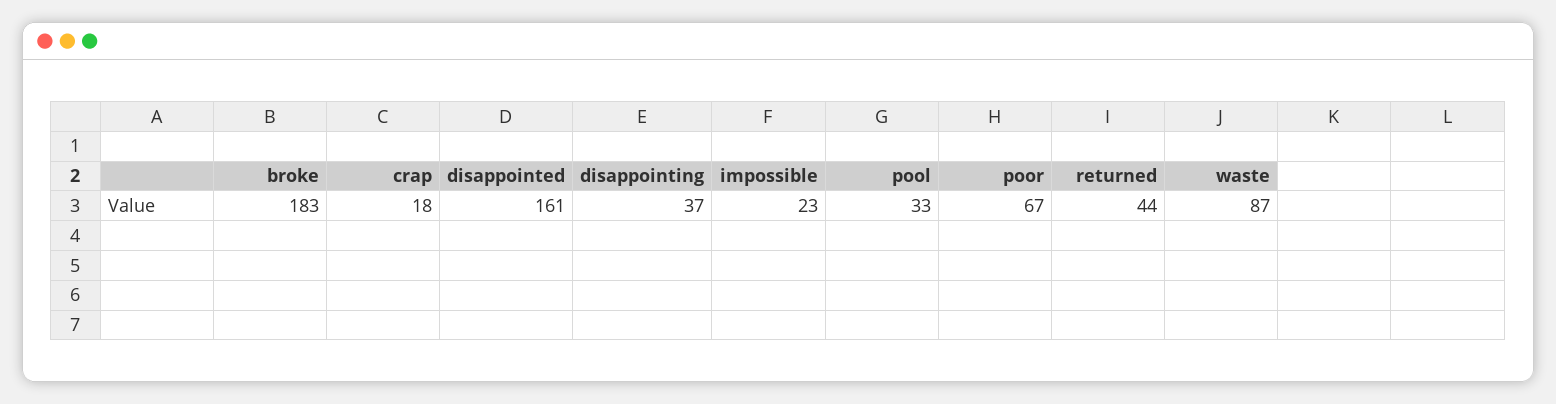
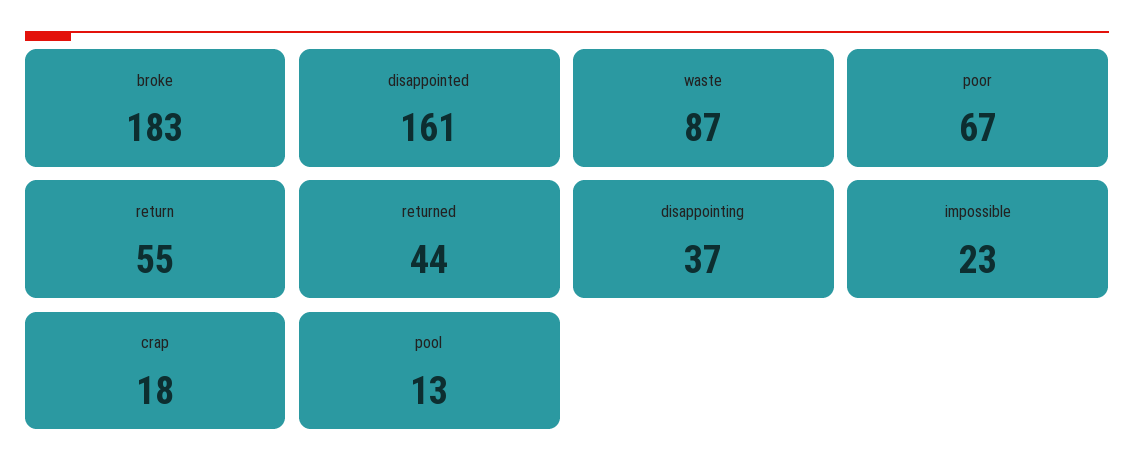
pool: 33 -> 13
return: none -> 55

